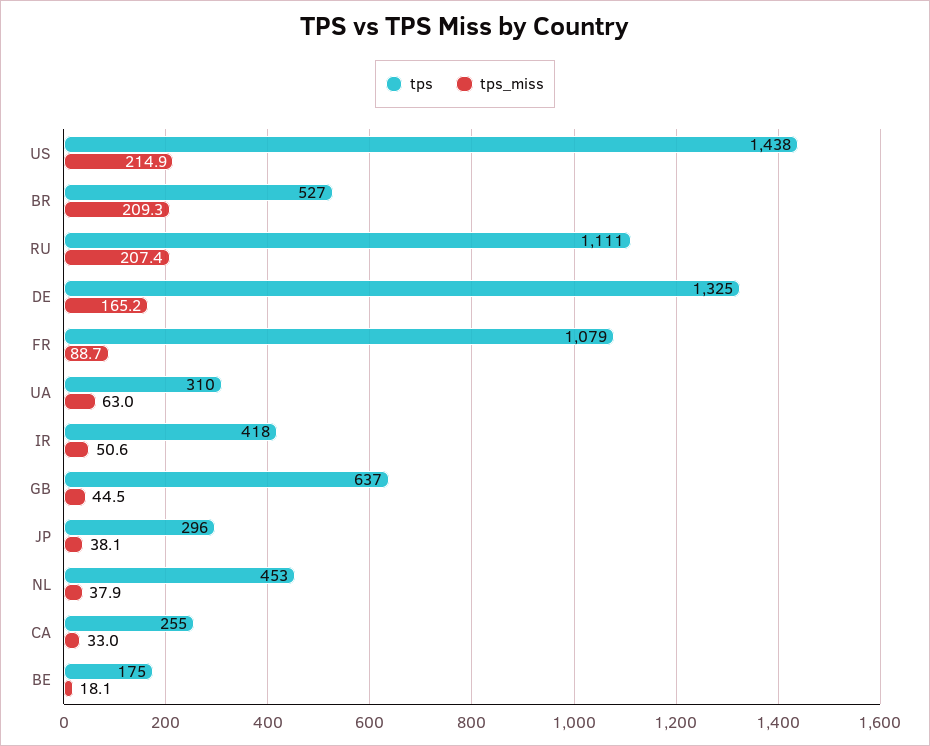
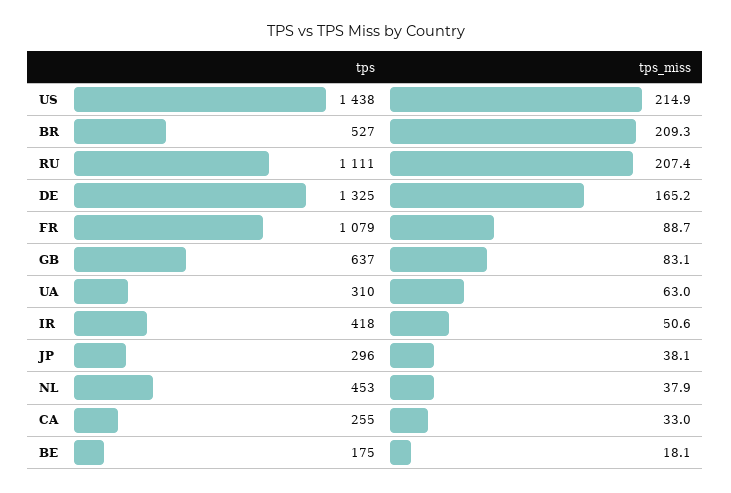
tps_miss, GB: 44.5 -> 83.1

